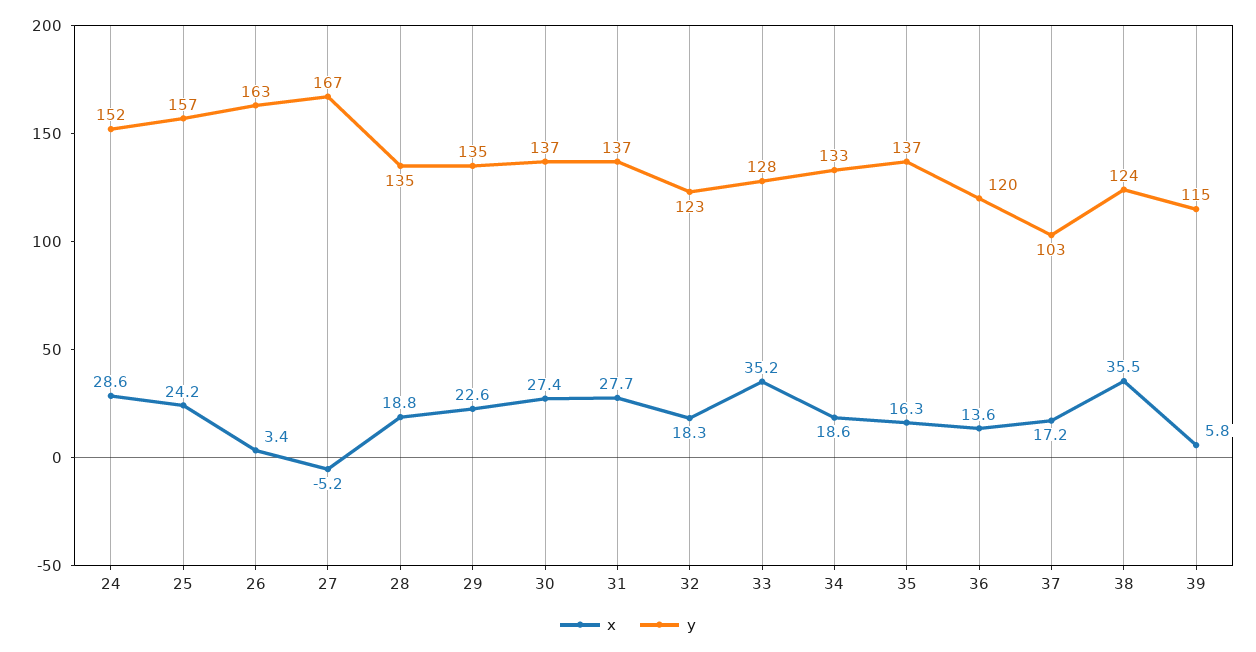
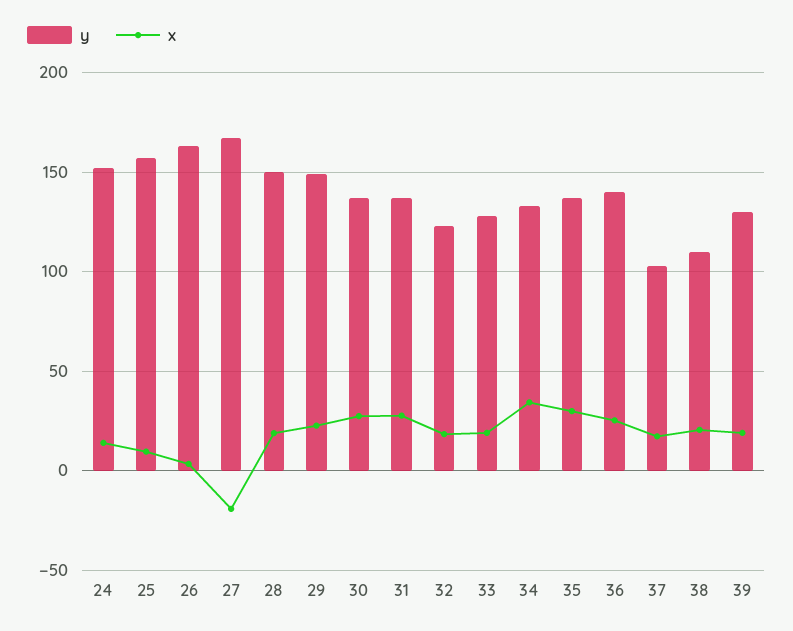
x, 24: 28.6 -> 15
x, 25: 24.2 -> 10
x, 27: -5.2 -> -20
y, 28: 135 -> 150
y, 29: 135 -> 150
x, 33: 35.2 -> 20
x, 34: 18.6 -> 35
x, 35: 16.3 -> 30
x, 36: 13.6 -> 25
y, 36: 120 -> 140
x, 38: 35.5 -> 20
y, 38: 124 -> 110
x, 39: 5.8 -> 20
y, 39: 115 -> 130

